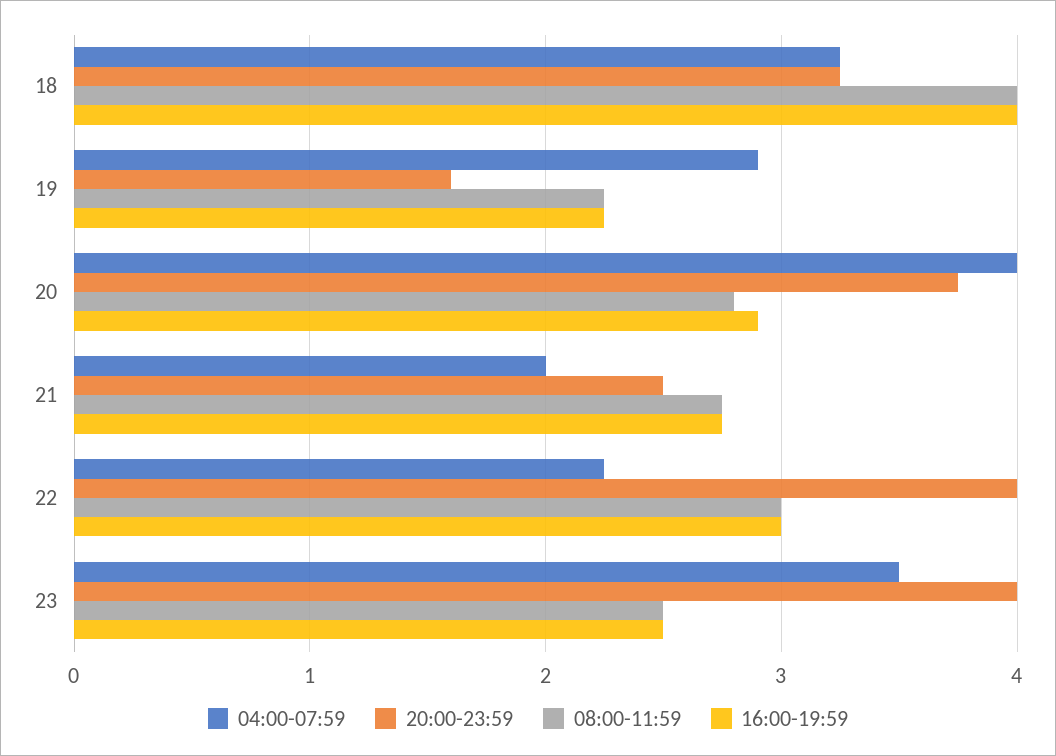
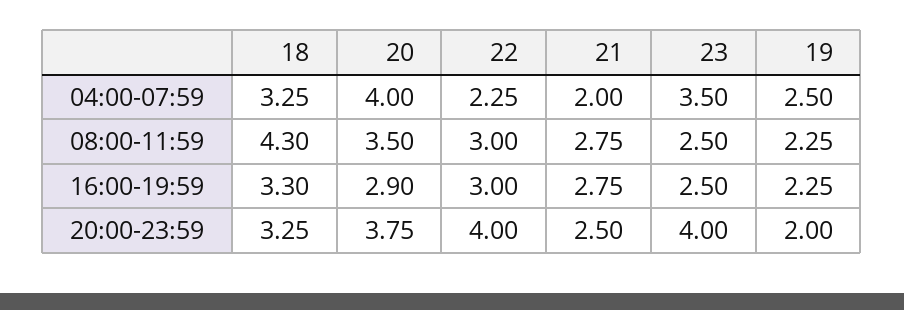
08:00-11:59, 18: 4 -> 4.3
16:00-19:59, 18: 4 -> 3.3
04:00-07:59, 19: 2.9 -> 2.5
20:00-23:59, 19: 1.6 -> 2
08:00-11:59, 20: 2.8 -> 3.5

